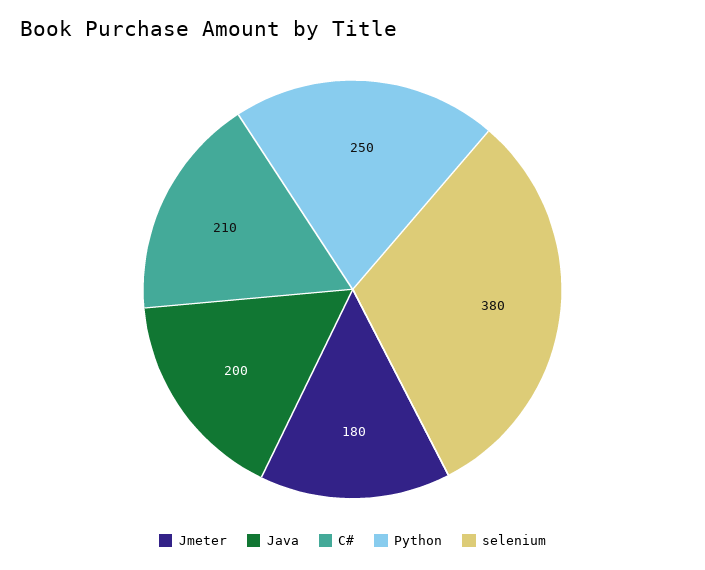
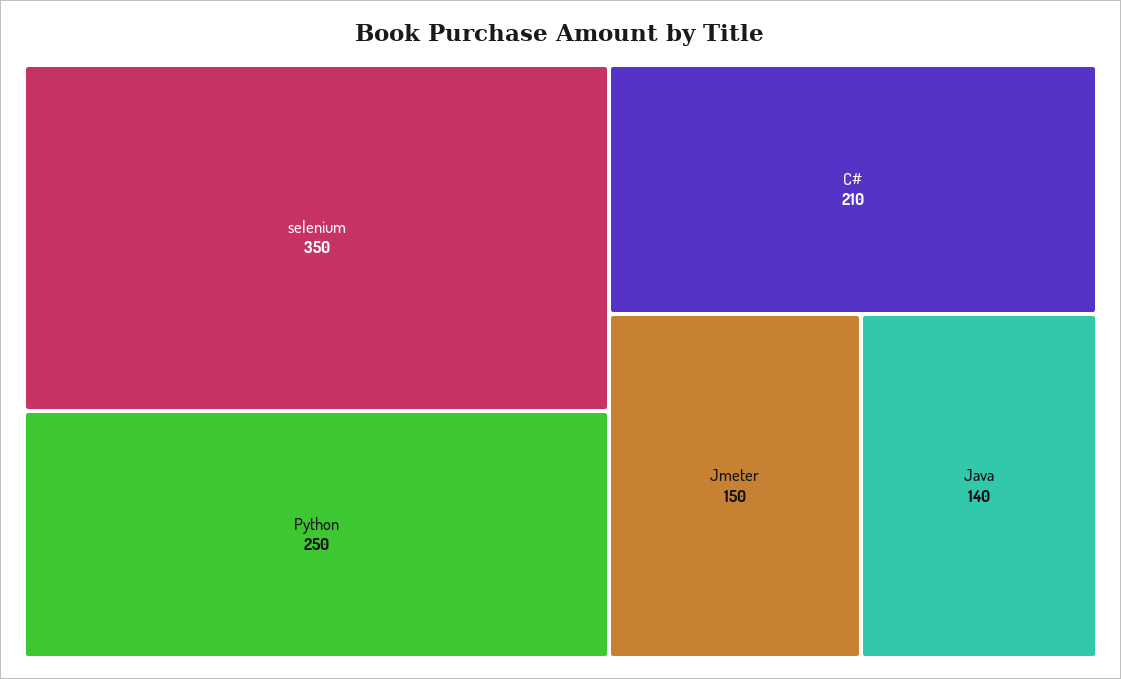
Jmeter: 180 -> 150
Java: 200 -> 140
selenium: 380 -> 350

